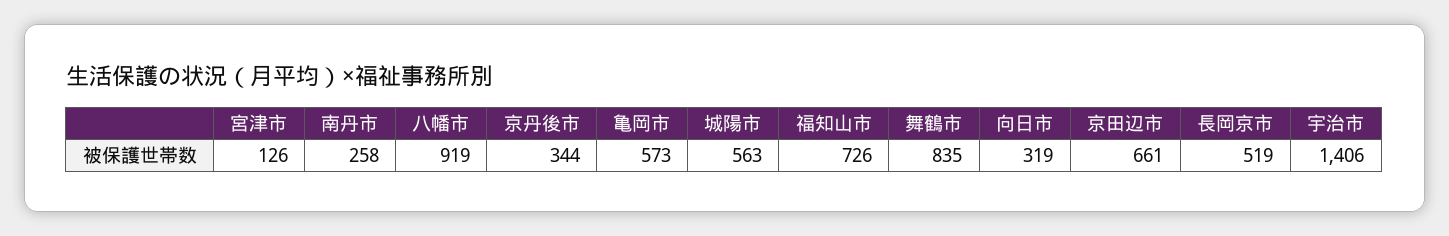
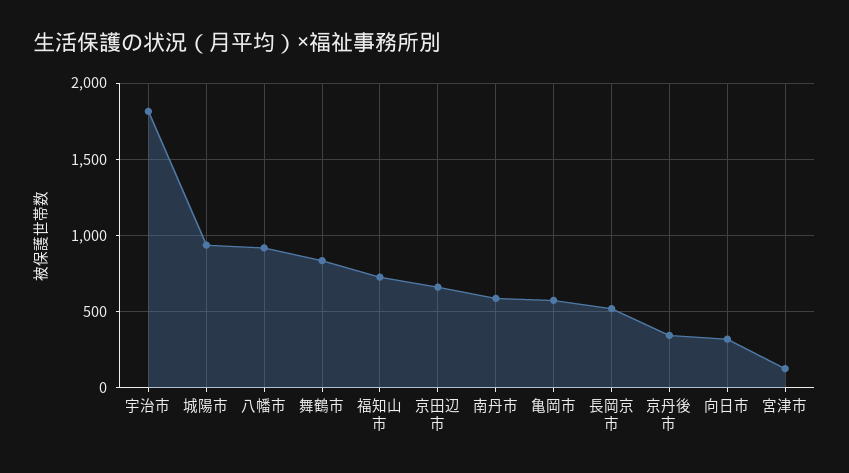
南丹市: 258 -> 600
城陽市: 563 -> 950
宇治市: 1406 -> 1800

